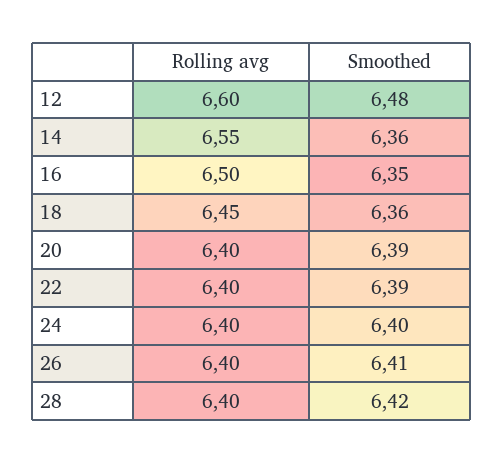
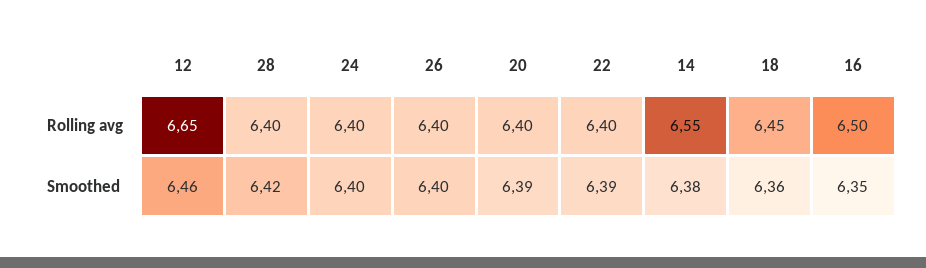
Rolling avg, 12: 6.6 -> 6.65
Smoothed, 12: 6.48 -> 6.46
Smoothed, 14: 6.36 -> 6.38
Smoothed, 26: 6.41 -> 6.4

